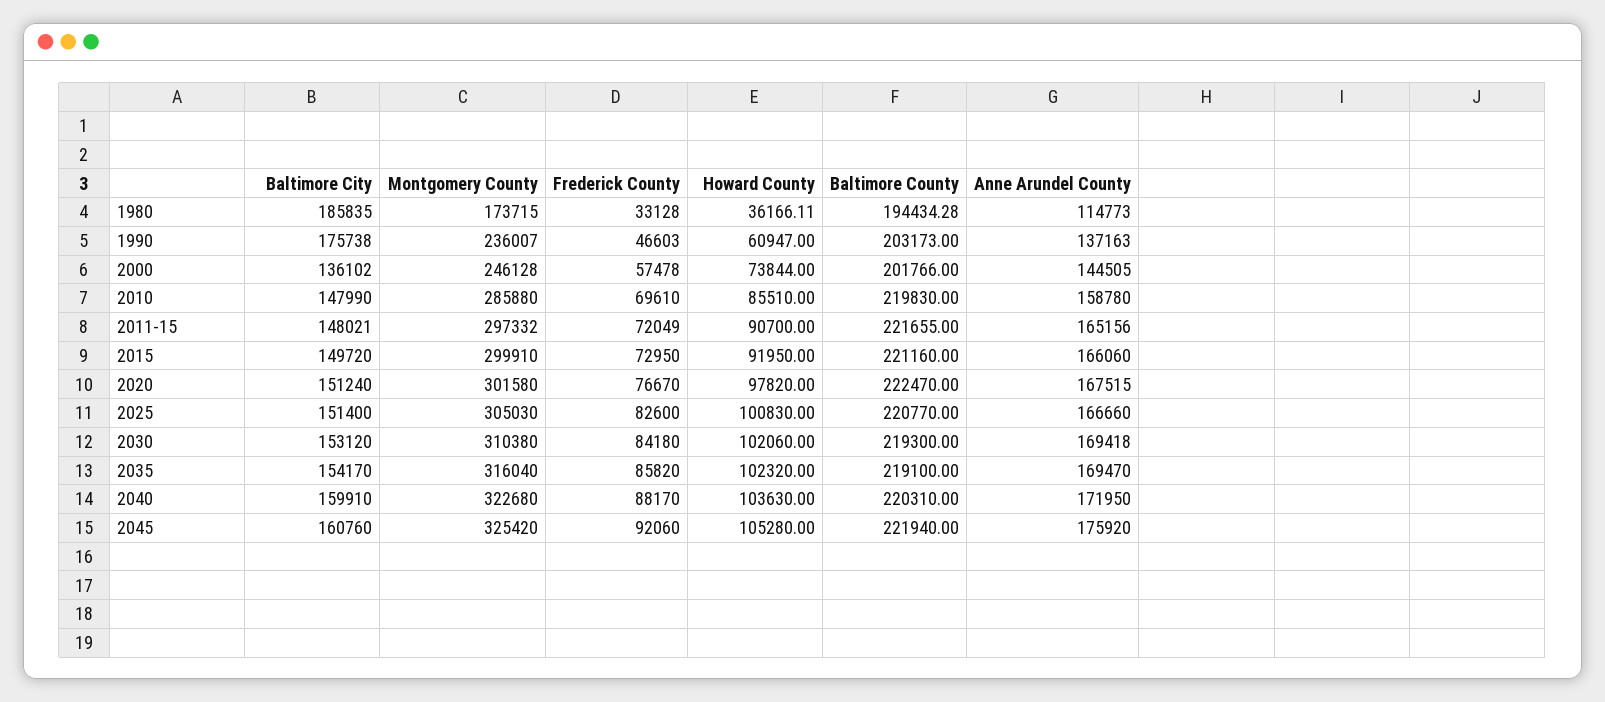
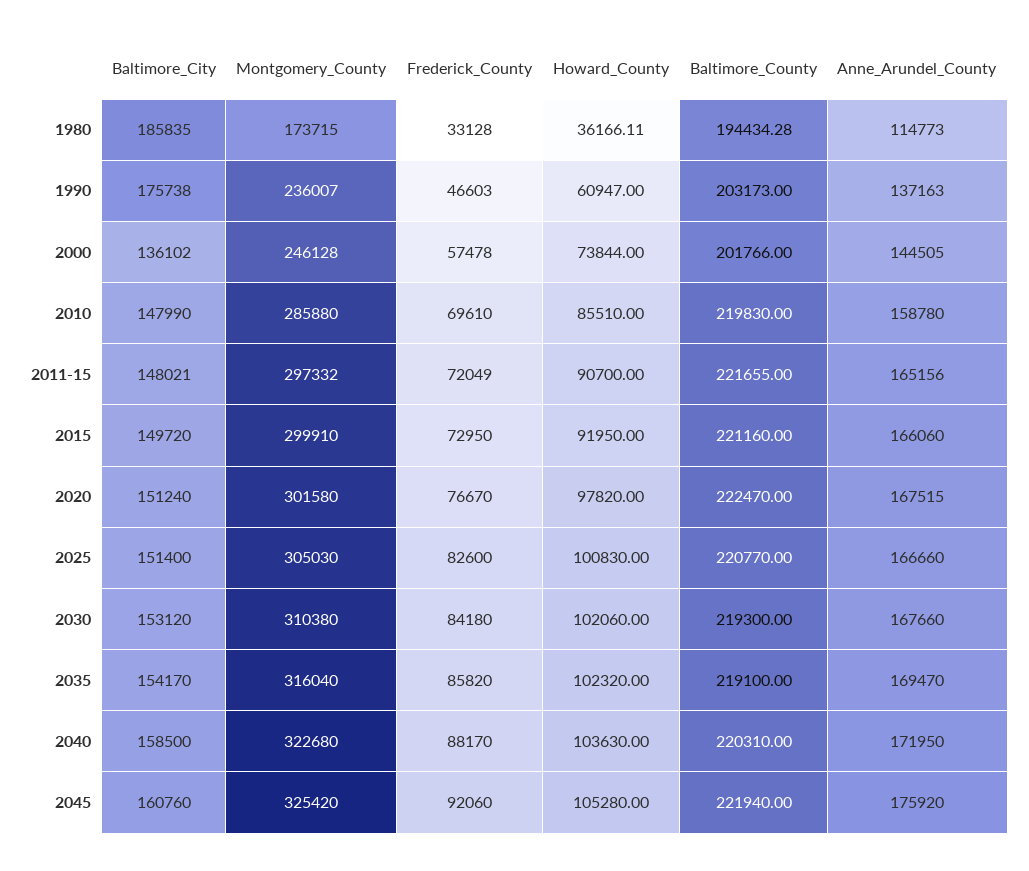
Anne Arundel County, 2030: 169418 -> 167660
Baltimore City, 2040: 159910 -> 158500

